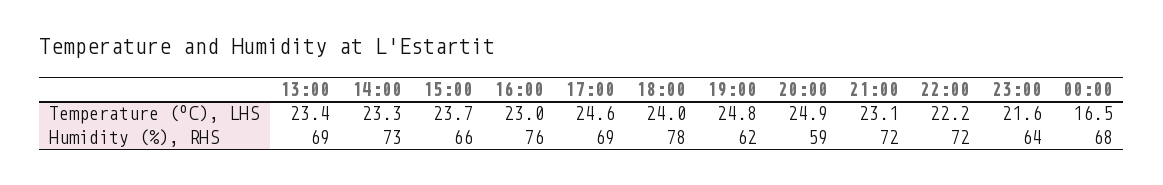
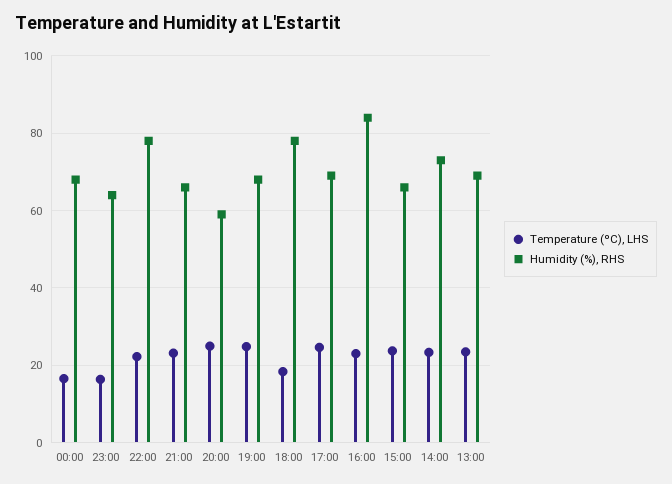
Temperature (ºC), LHS, 18:00: 24 -> 18
Temperature (ºC), LHS, 23:00: 21.6 -> 16
Humidity (%), RHS, 16:00: 76 -> 84
Humidity (%), RHS, 19:00: 62 -> 68
Humidity (%), RHS, 21:00: 72 -> 66
Humidity (%), RHS, 22:00: 72 -> 78

